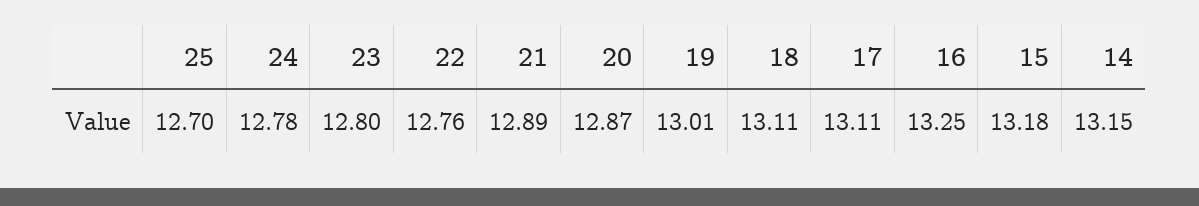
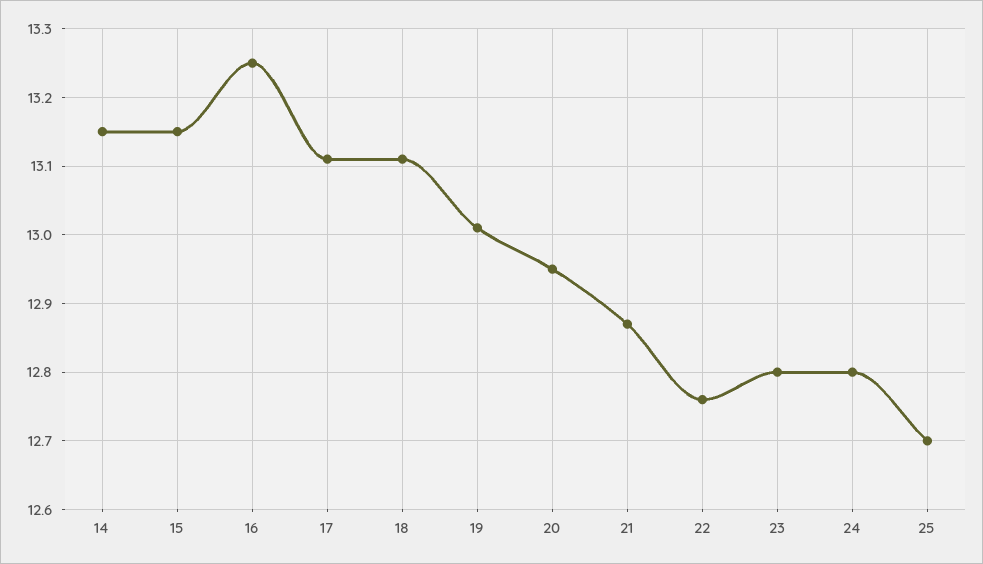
24: 12.78 -> 12.8
21: 12.89 -> 12.87
20: 12.87 -> 12.95
15: 13.18 -> 13.15

